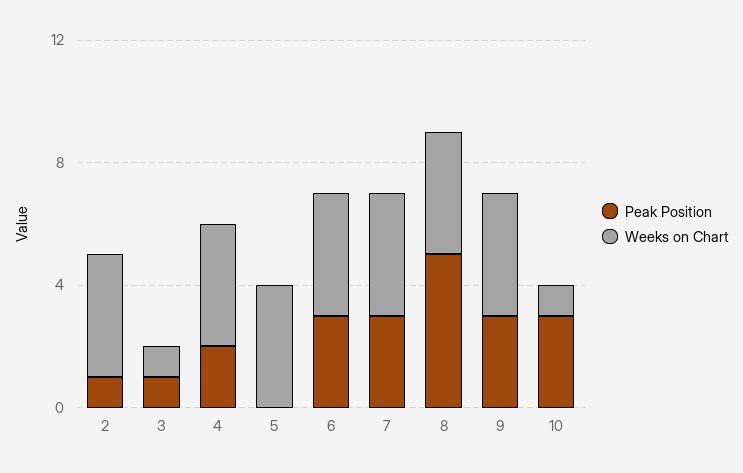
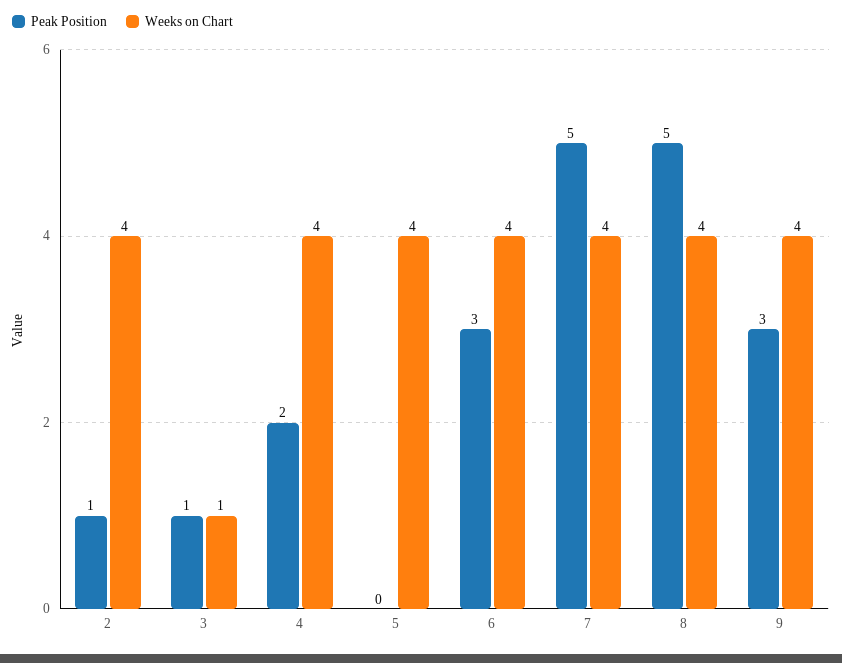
Peak Position, 7: 3 -> 5
Peak Position, 10: 3 -> none
Weeks on Chart, 10: 1 -> none

